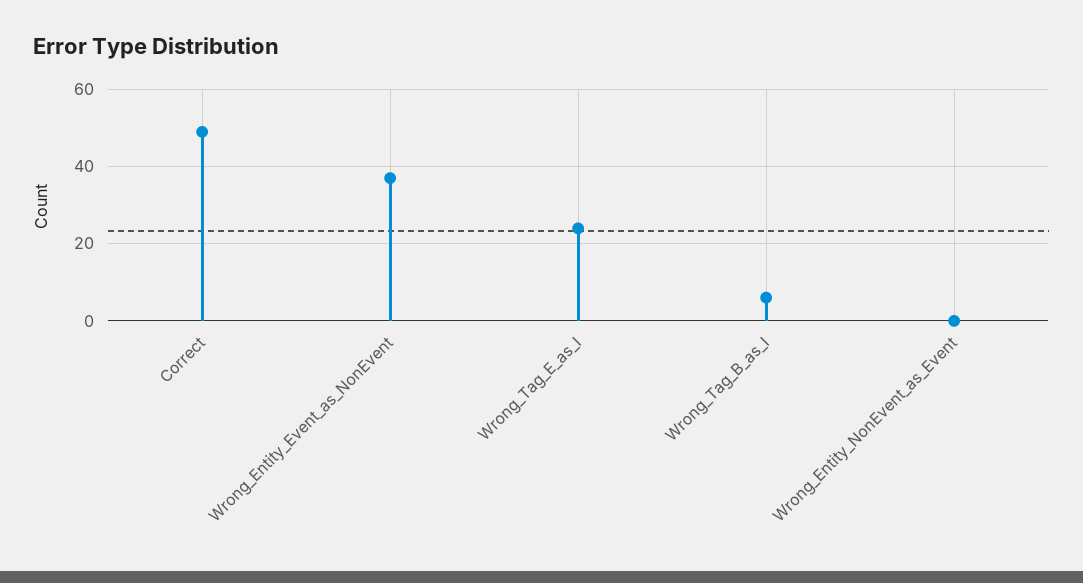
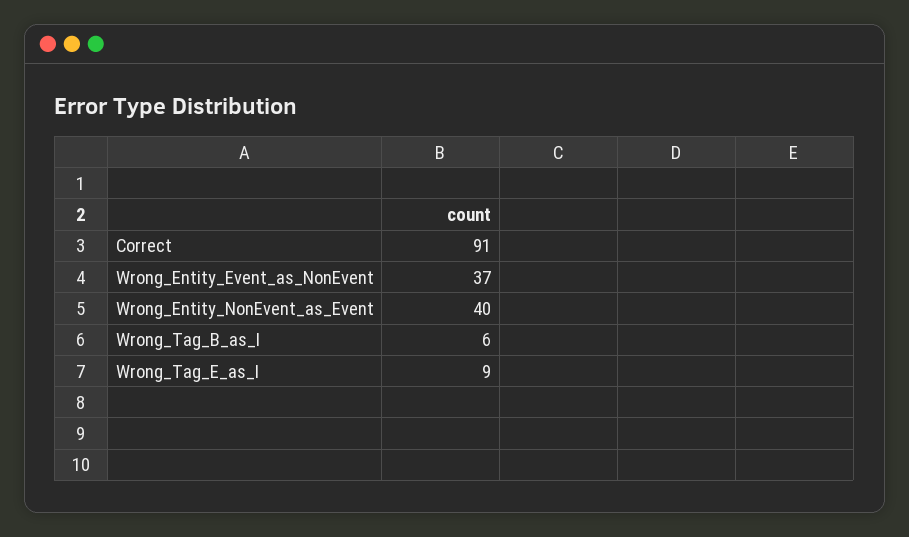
Correct: 50 -> 91
Wrong_Tag_E_as_I: 25 -> 9
Wrong_Entity_NonEvent_as_Event: 0 -> 40

